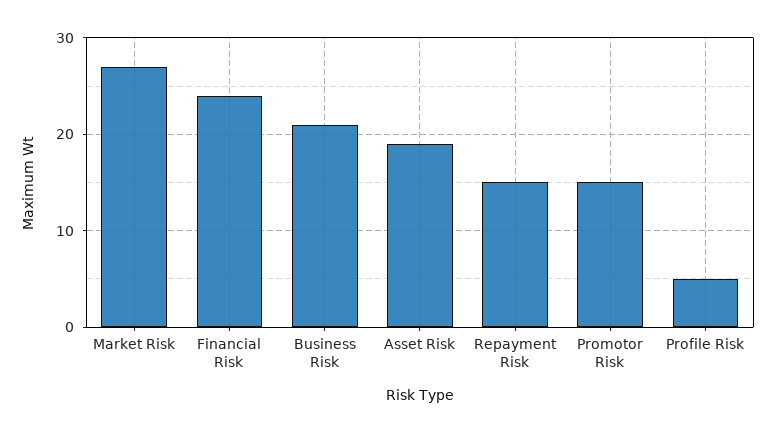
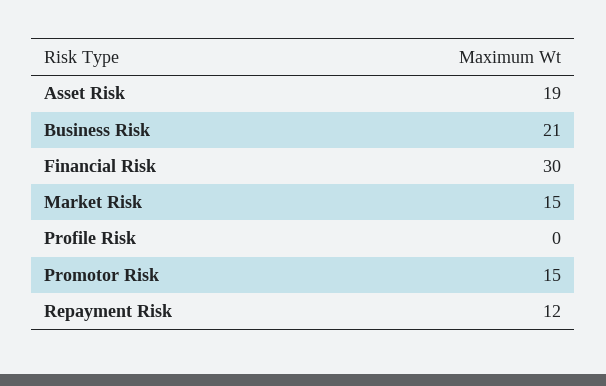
Market Risk: 27 -> 15
Financial Risk: 24 -> 30
Repayment Risk: 15 -> 12
Profile Risk: 5 -> 0

